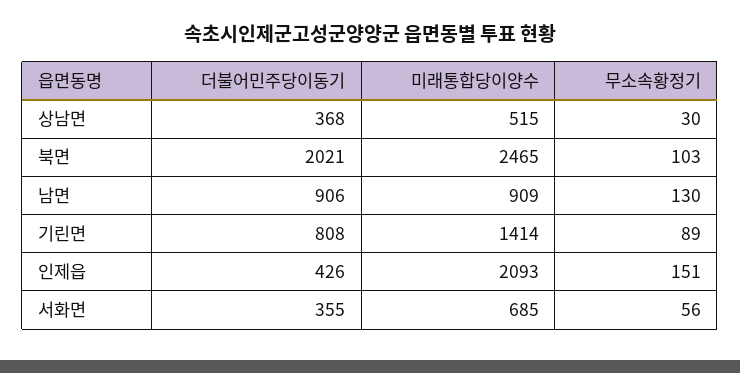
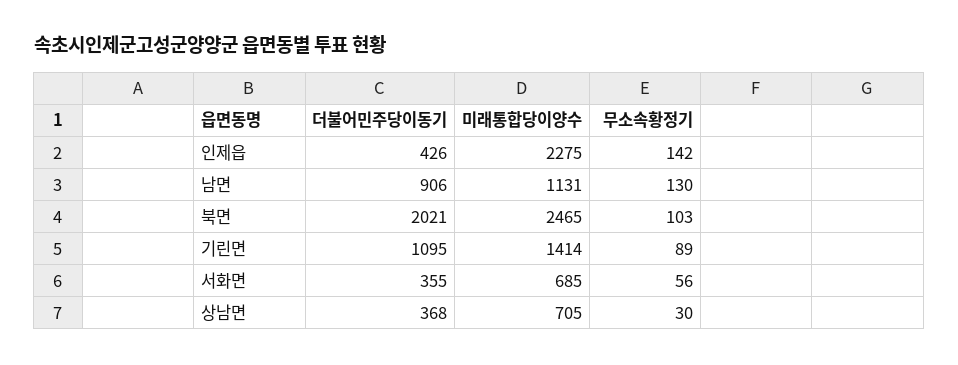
미래통합당이양수, 상남면: 515 -> 705
미래통합당이양수, 남면: 909 -> 1131
더불어민주당이동기, 기린면: 808 -> 1095
미래통합당이양수, 인제읍: 2093 -> 2275
무소속황정기, 인제읍: 151 -> 142

